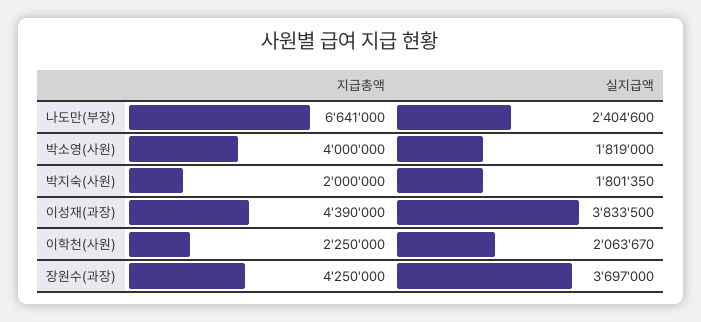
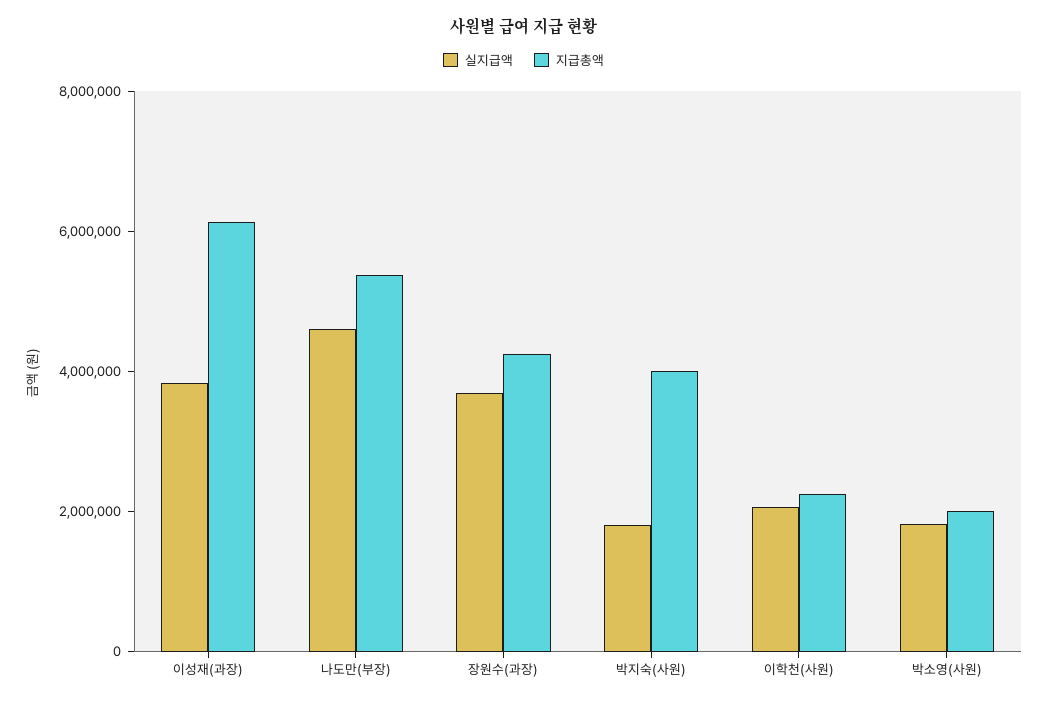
지급총액, 나도만(부장): 6641000 -> 5500000
실지급액, 나도만(부장): 2404600 -> 4500000
지급총액, 박소영(사원): 4000000 -> 2000000
지급총액, 박지숙(사원): 2000000 -> 4000000
지급총액, 이성재(과장): 4390000 -> 6000000

